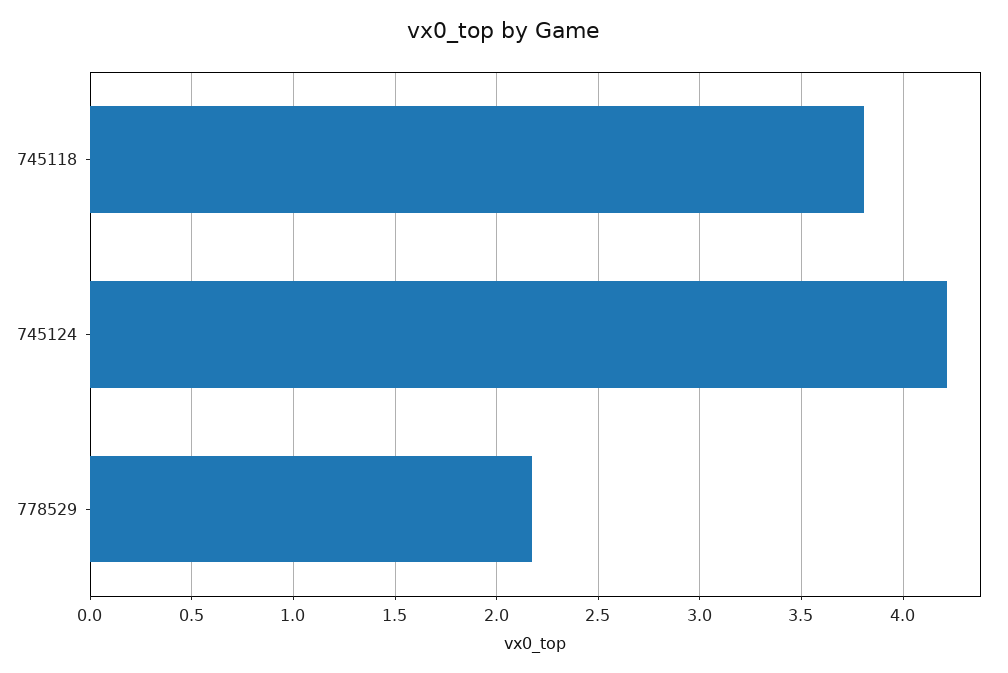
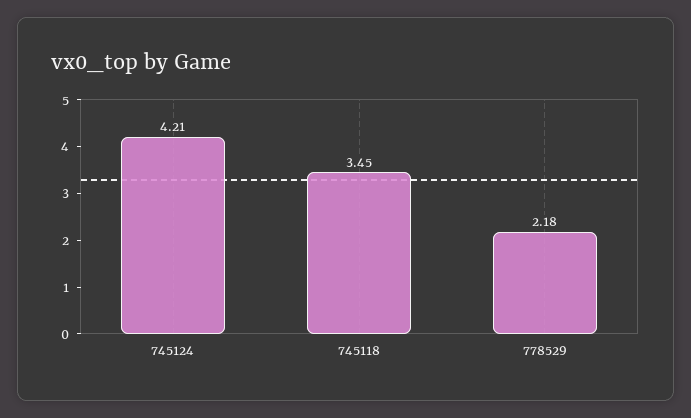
745118: 3.8 -> 3.45

